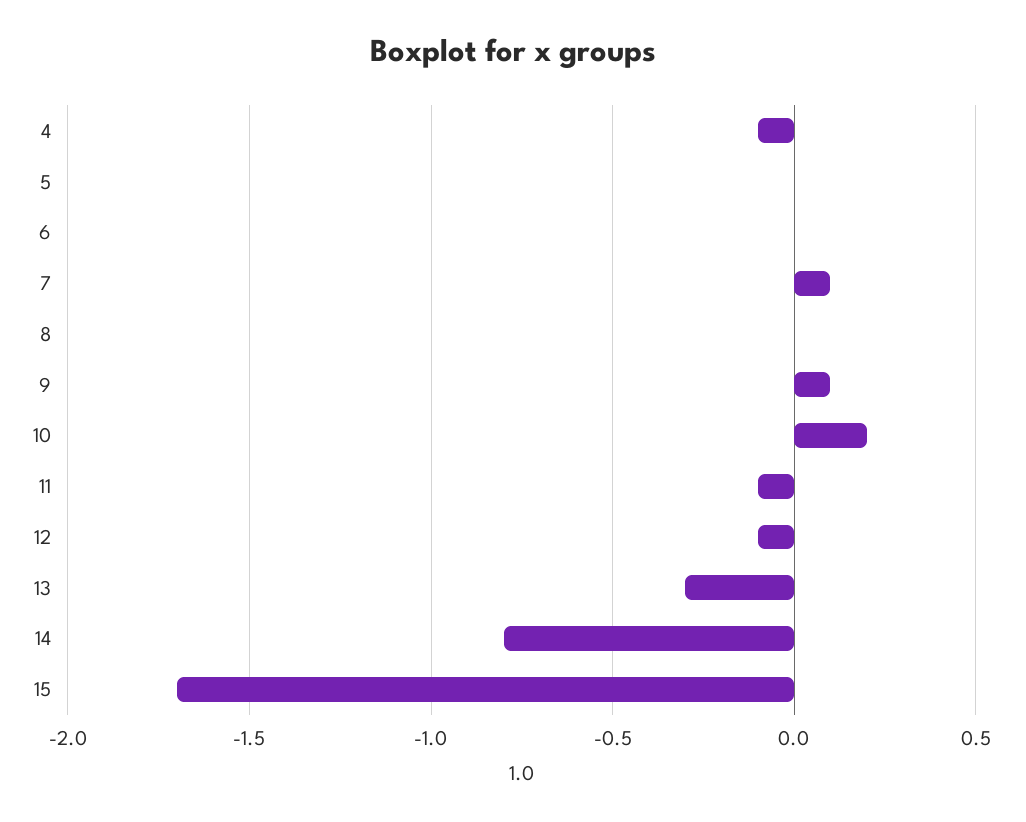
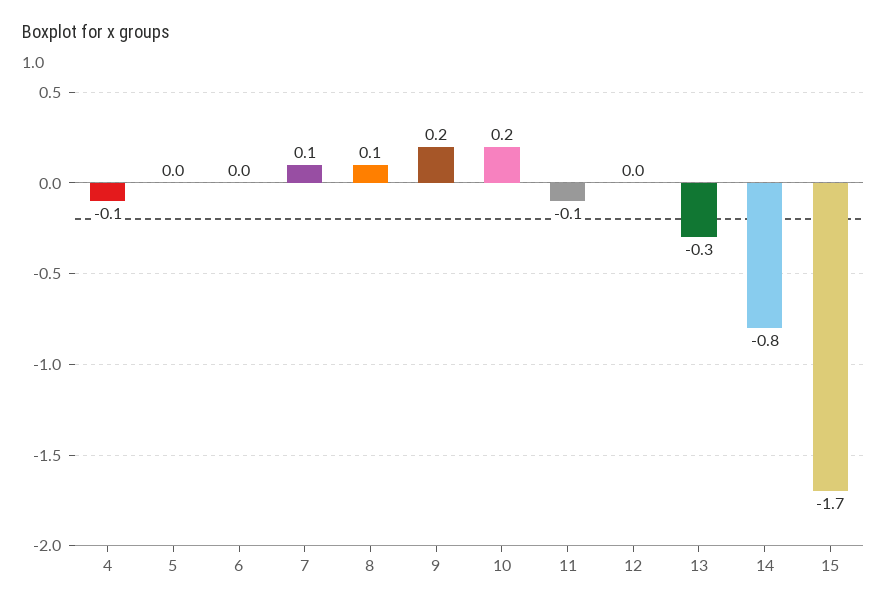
8: 0 -> 0.1
9: 0.1 -> 0.2
12: -0.1 -> 0

